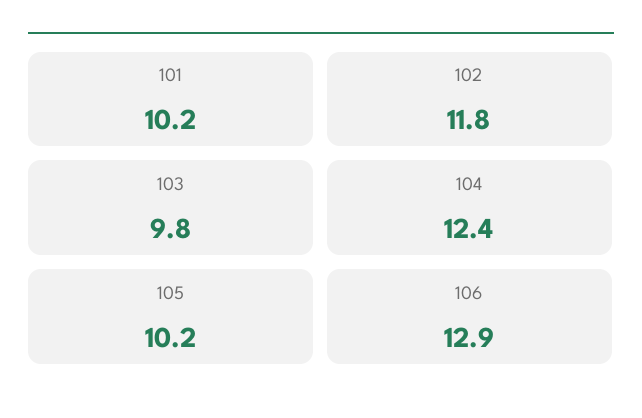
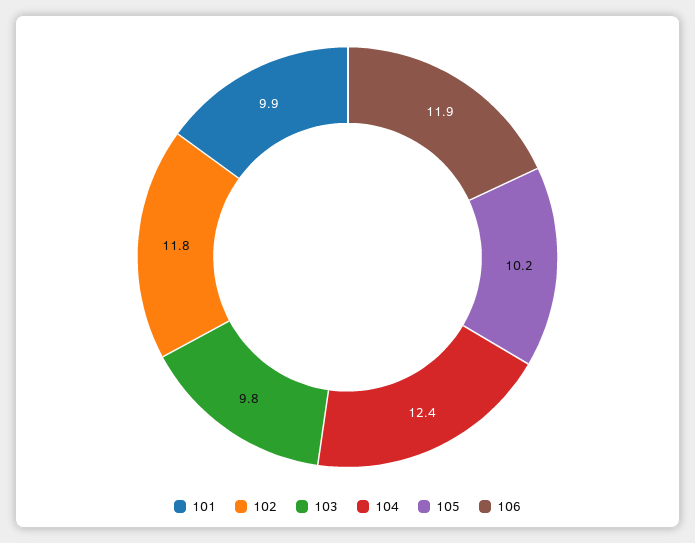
101: 10.2 -> 9.9
106: 12.9 -> 11.9

